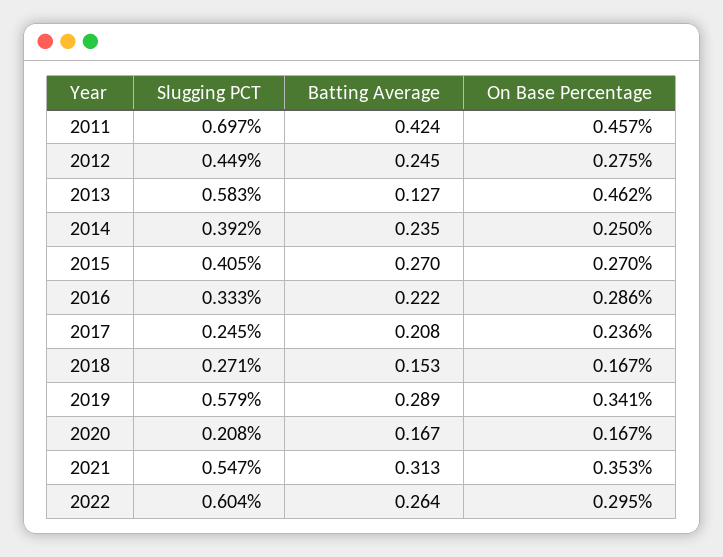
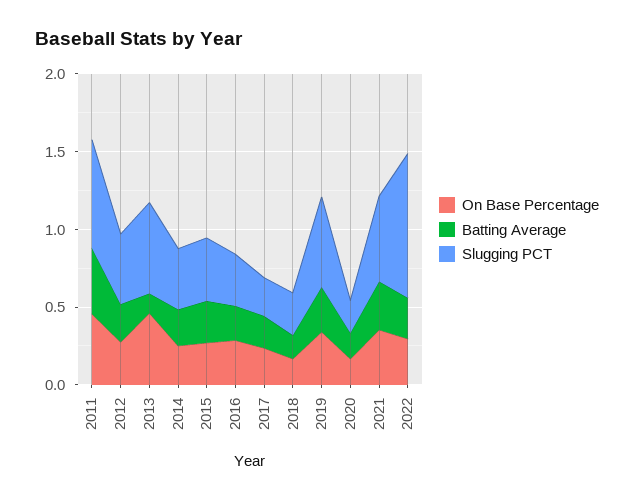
Slugging PCT, 2022: 0.604 -> 0.9

